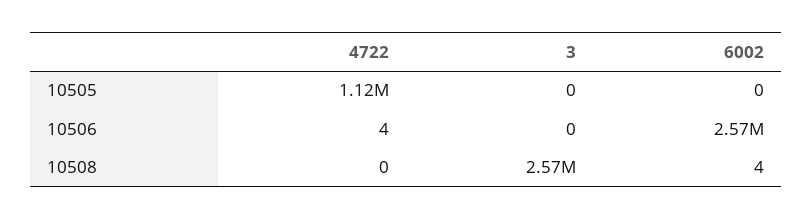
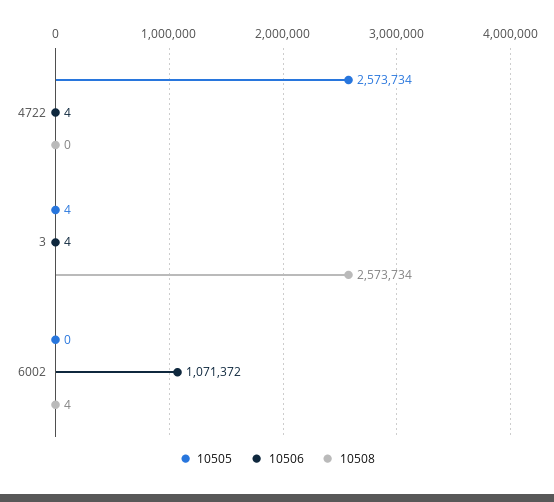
10505, 4722: 1120000 -> 2573734
10505, 3: 0 -> 4
10506, 3: 0 -> 4
10506, 6002: 2570000 -> 1071372

